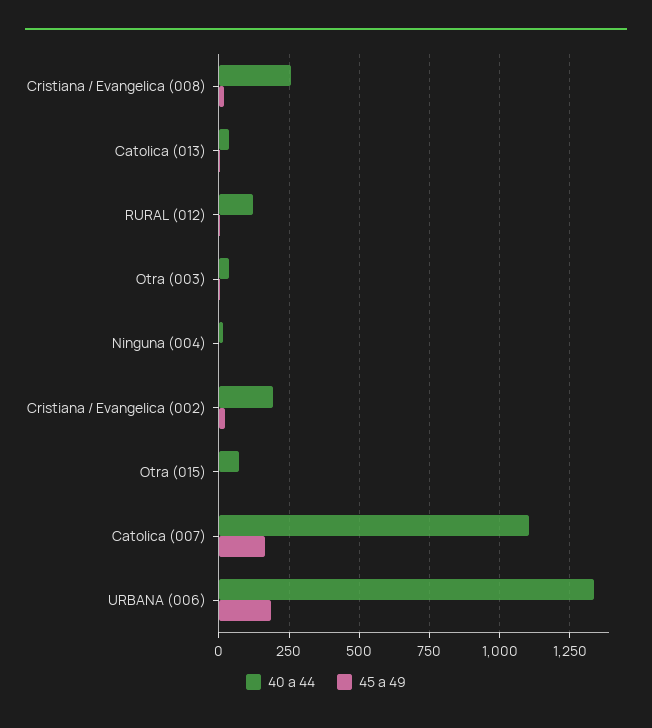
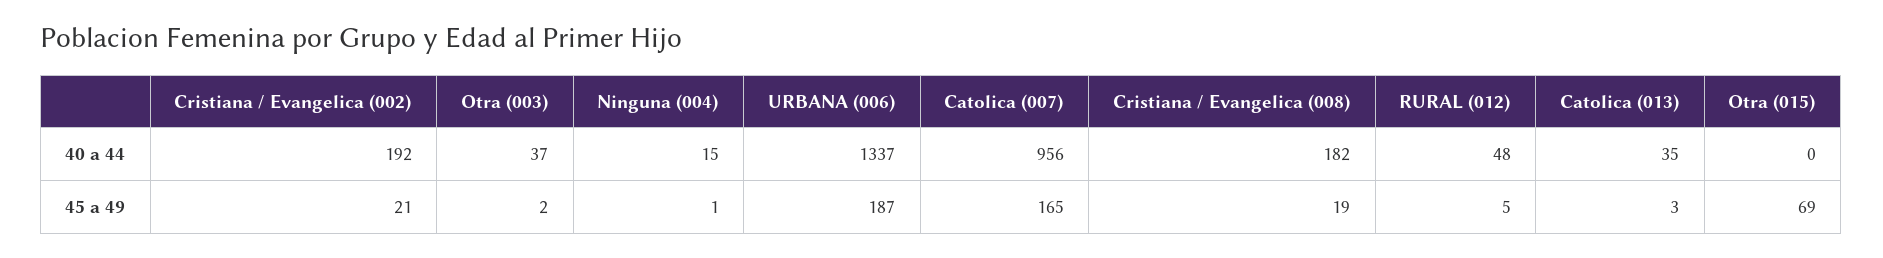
40 a 44, Cristiana / Evangelica (008): 250 -> 182
40 a 44, RURAL (012): 125 -> 48
40 a 44, Otra (015): 75 -> 0
45 a 49, Otra (015): 0 -> 69
40 a 44, Catolica (007): 1100 -> 956

